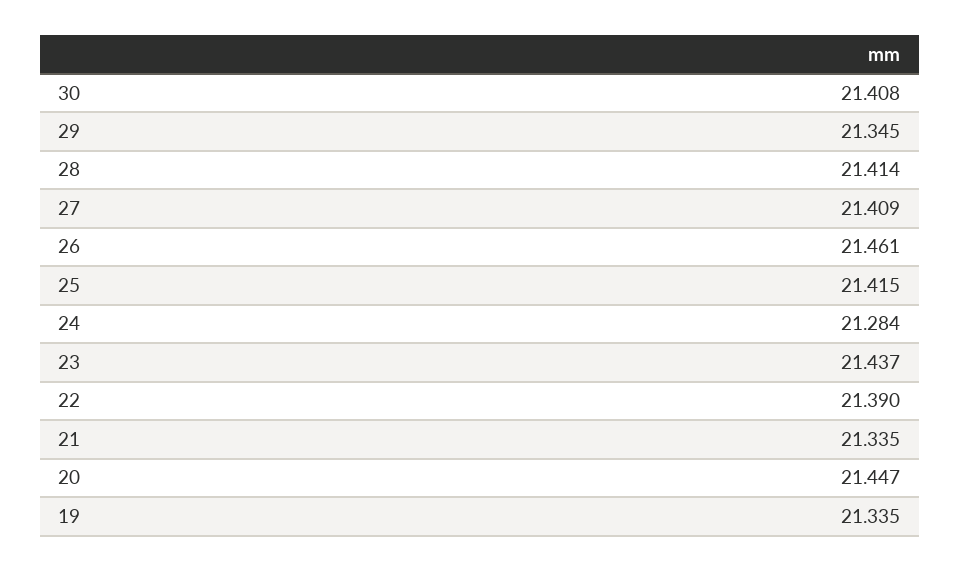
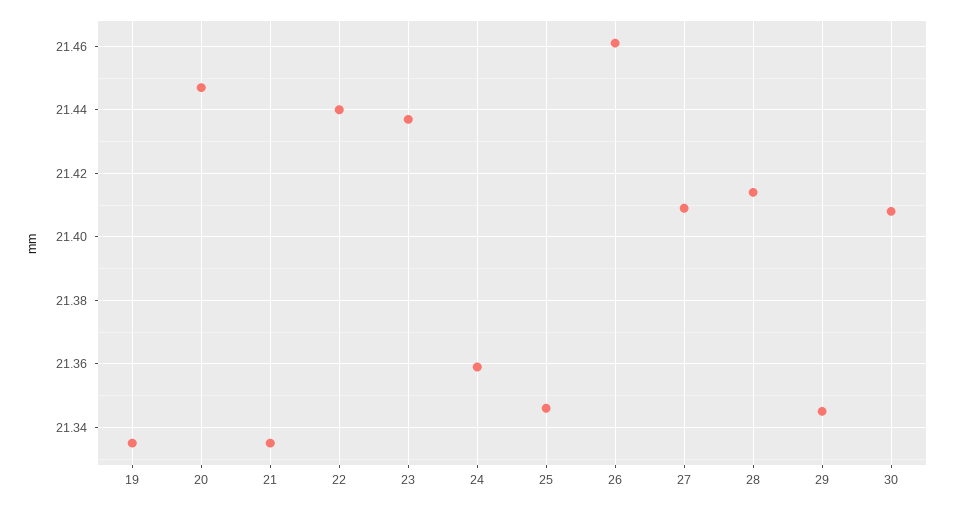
25: 21.415 -> 21.345
24: 21.284 -> 21.36
22: 21.39 -> 21.44

